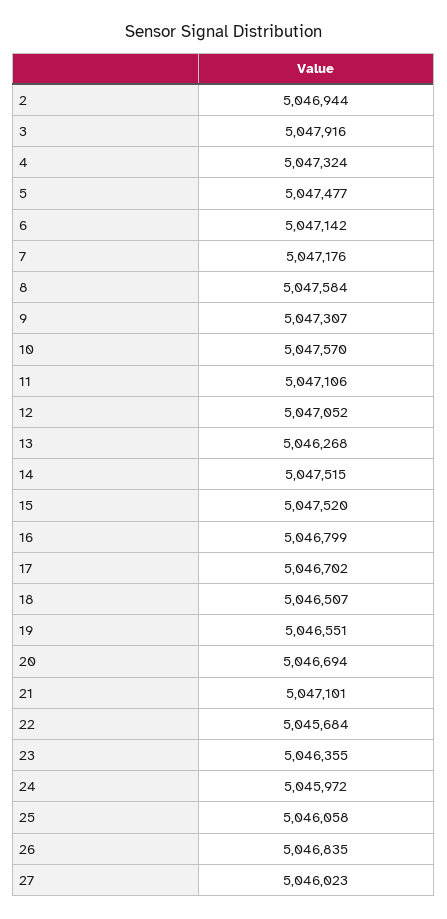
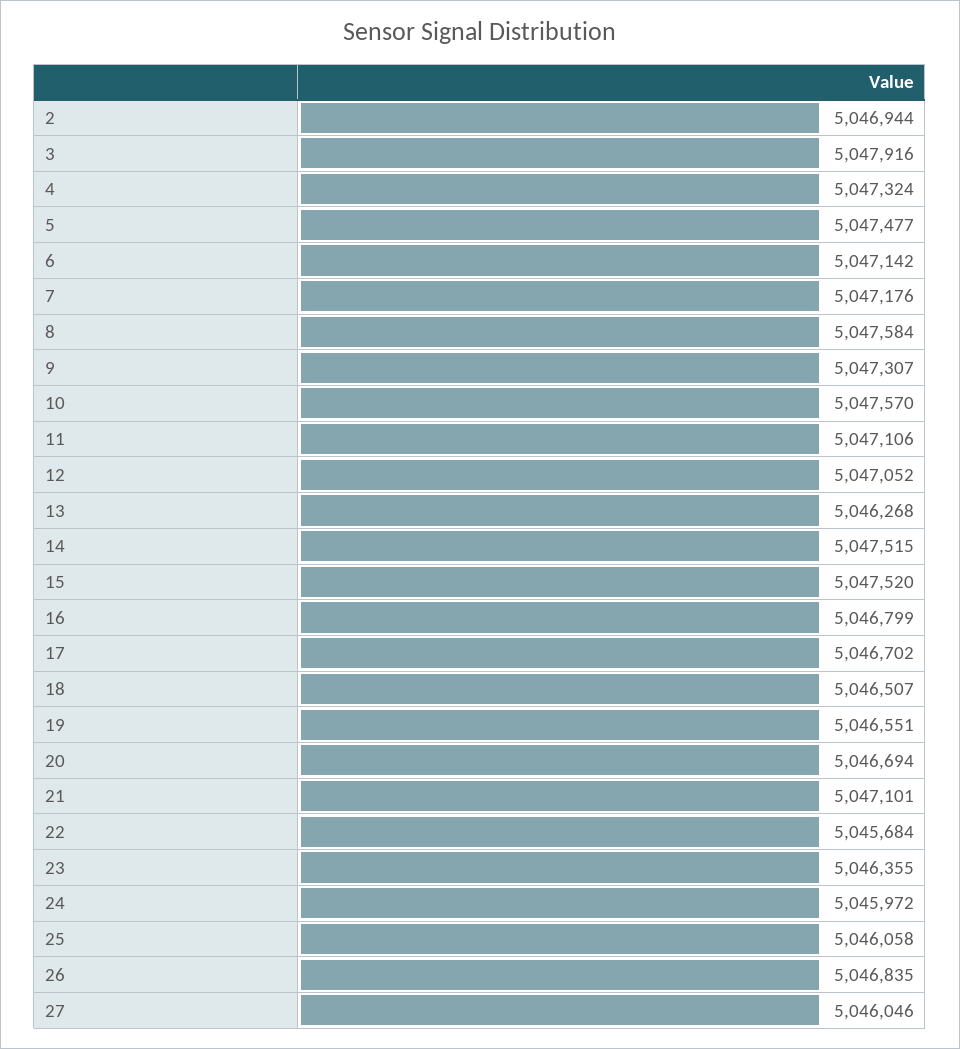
27: 5046023 -> 5046046

